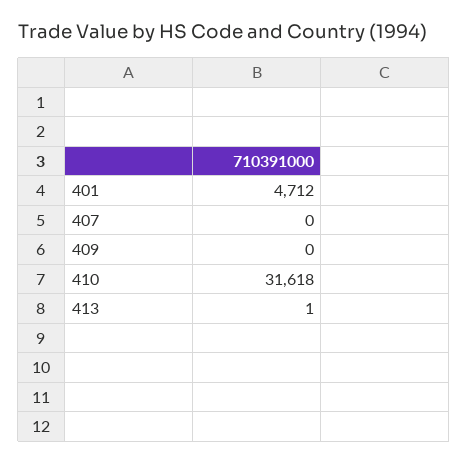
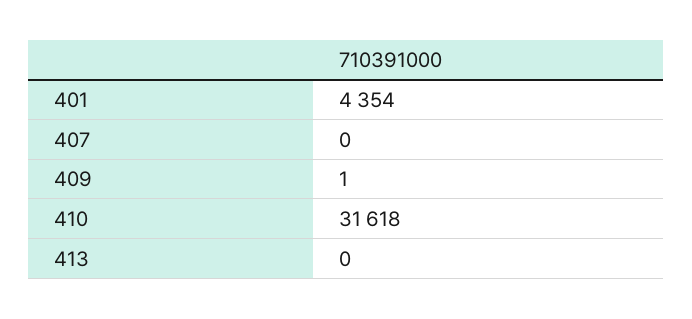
401: 4712 -> 4354
409: 0 -> 1
413: 1 -> 0

